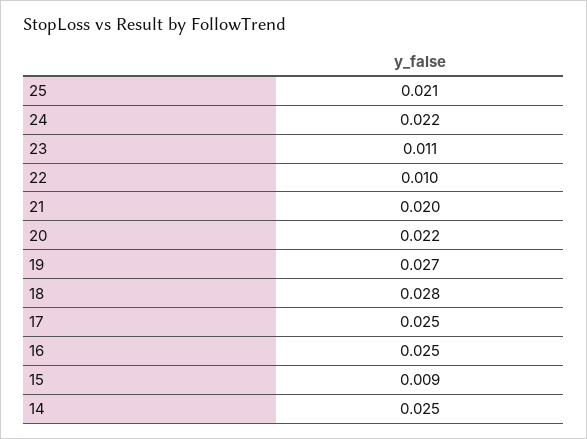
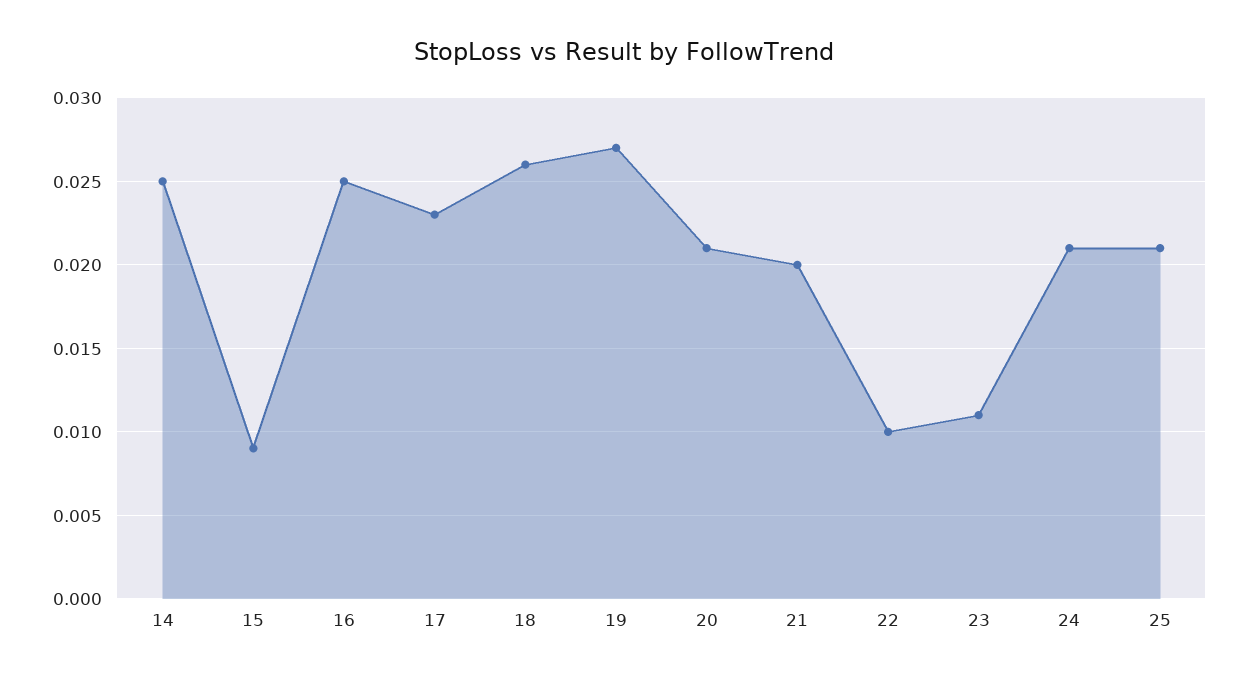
24: 0.022 -> 0.021
20: 0.022 -> 0.021
18: 0.028 -> 0.026
17: 0.025 -> 0.023

